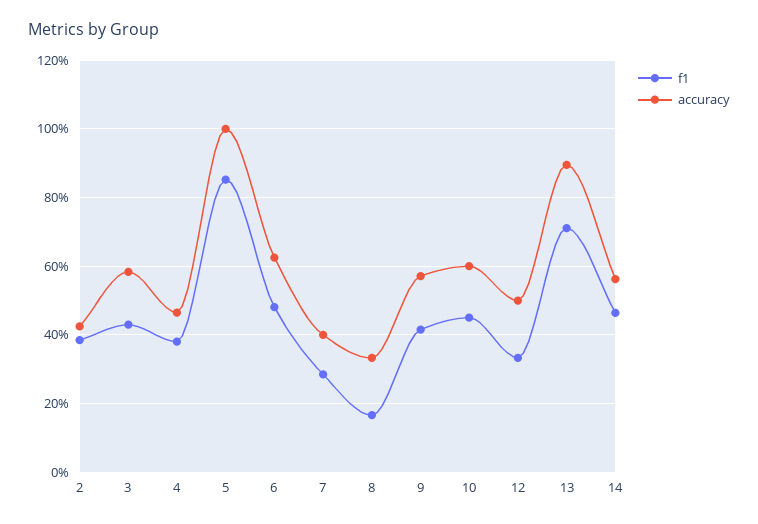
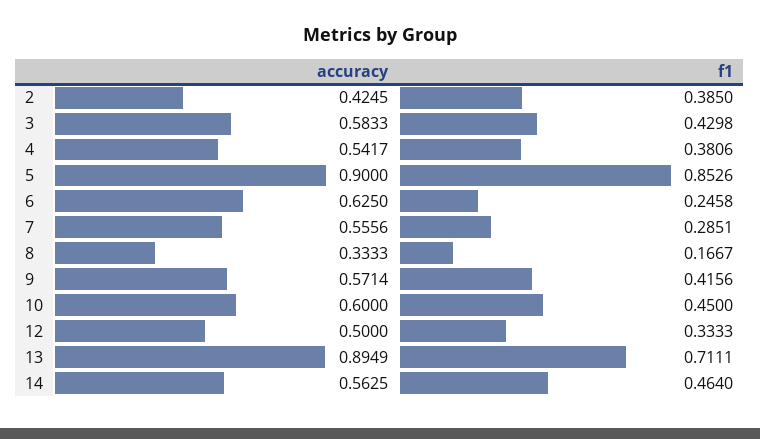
accuracy, 4: 0.46 -> 0.5417
accuracy, 5: 1 -> 0.9
f1, 6: 0.48 -> 0.2458
accuracy, 7: 0.4 -> 0.5556

